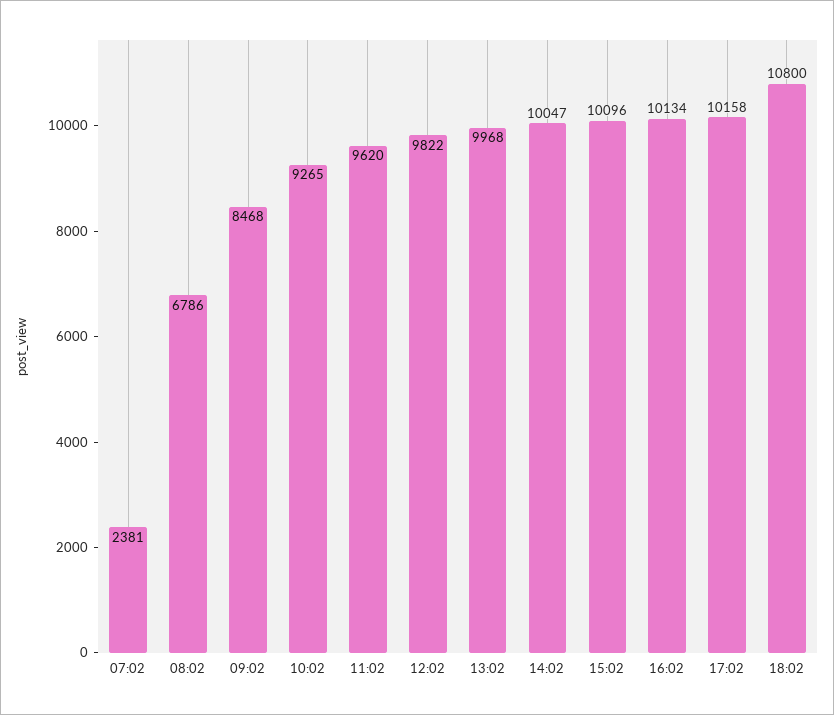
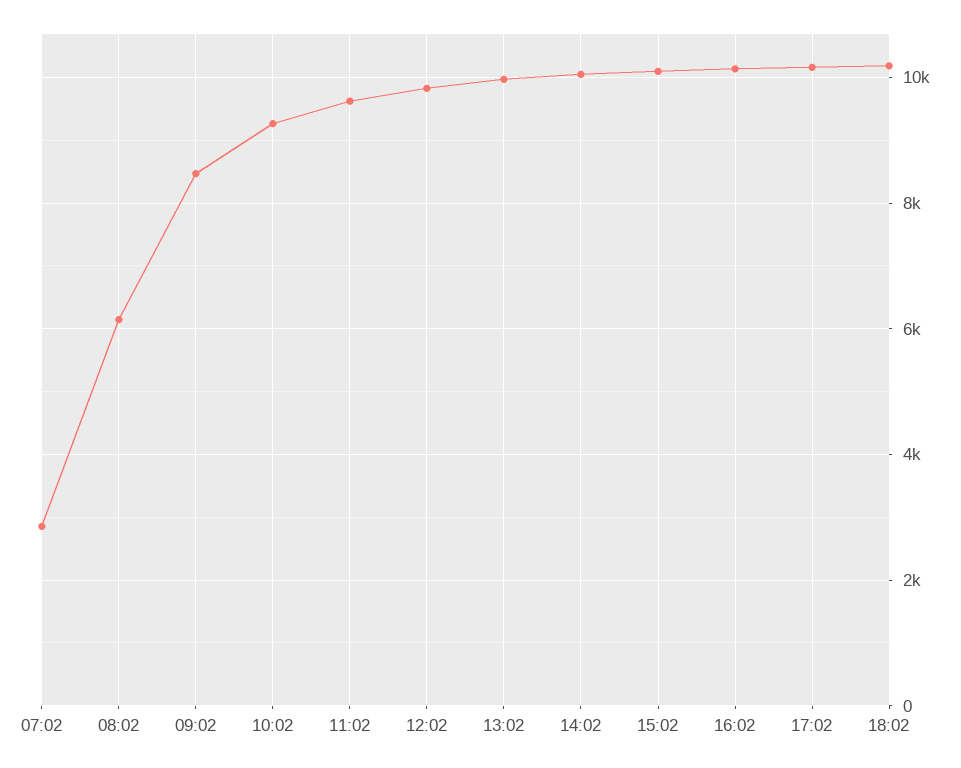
07:02: 2381 -> 2800
08:02: 6786 -> 6200
18:02: 10800 -> 10200

